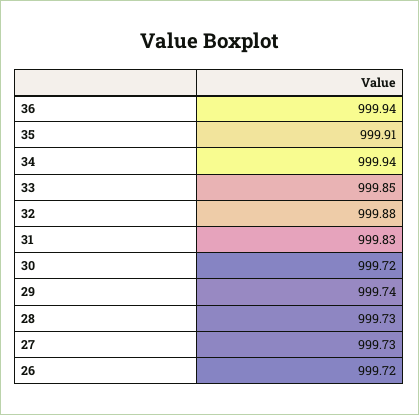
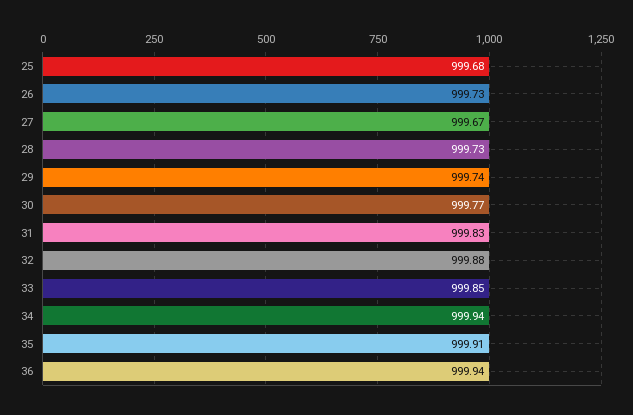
30: 999.72 -> 999.77
27: 999.73 -> 999.67
26: 999.72 -> 999.73
25: none -> 999.68

